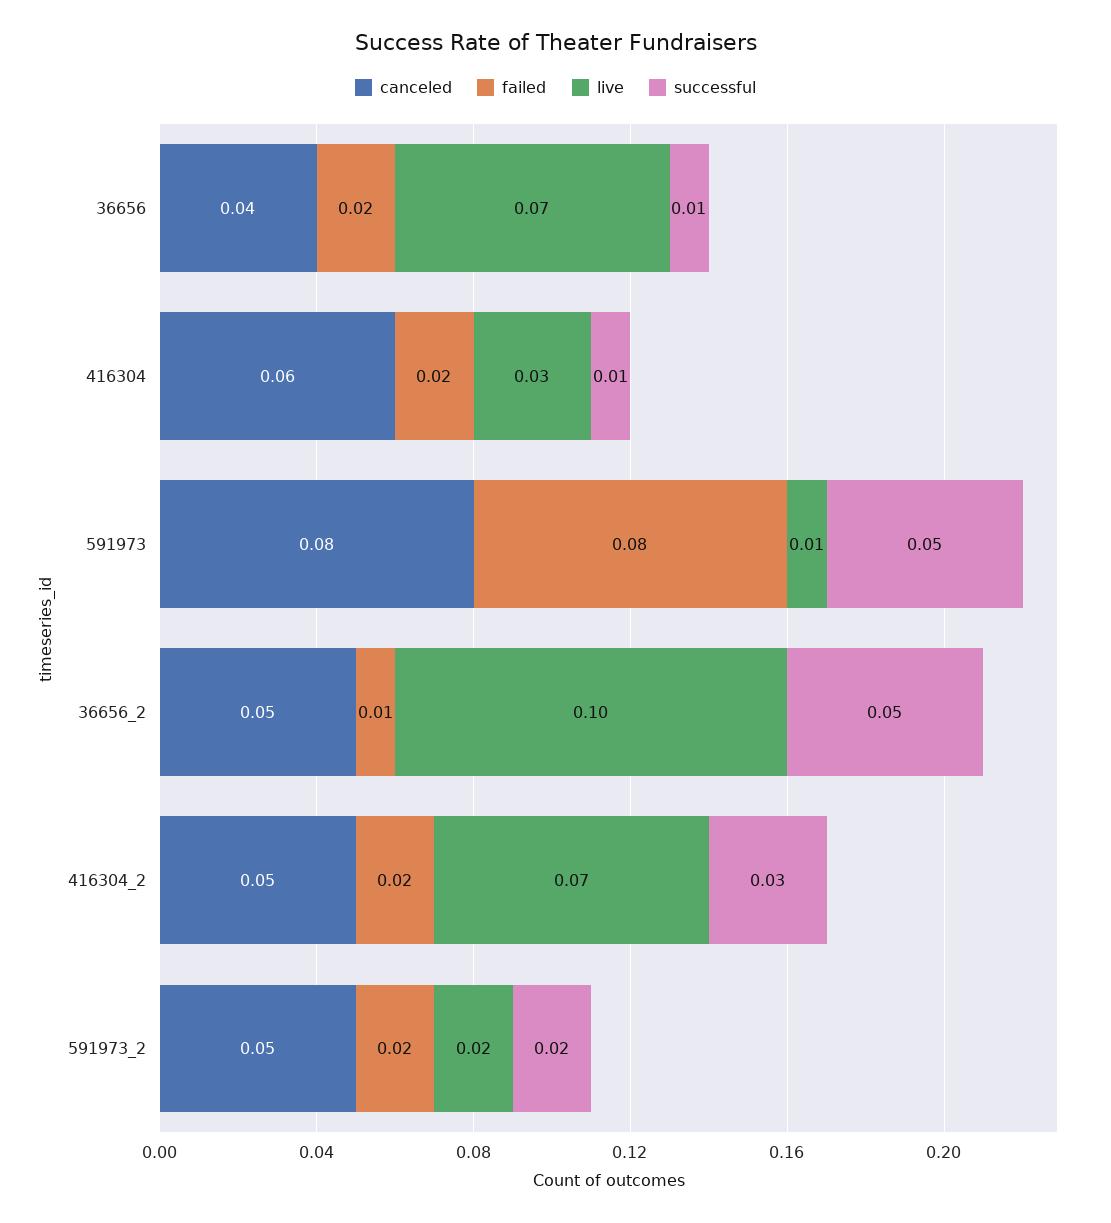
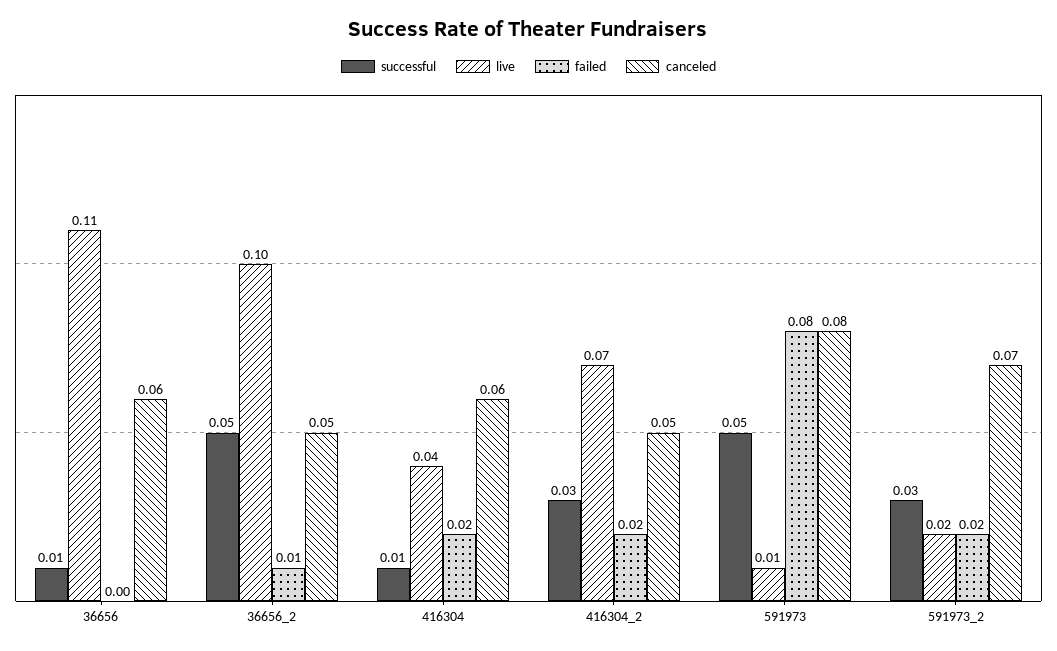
canceled, 36656: 0.04 -> 0.06
failed, 36656: 0.02 -> 0
live, 36656: 0.07 -> 0.11
live, 416304: 0.03 -> 0.04
canceled, 591973_2: 0.05 -> 0.07
successful, 591973_2: 0.02 -> 0.03

